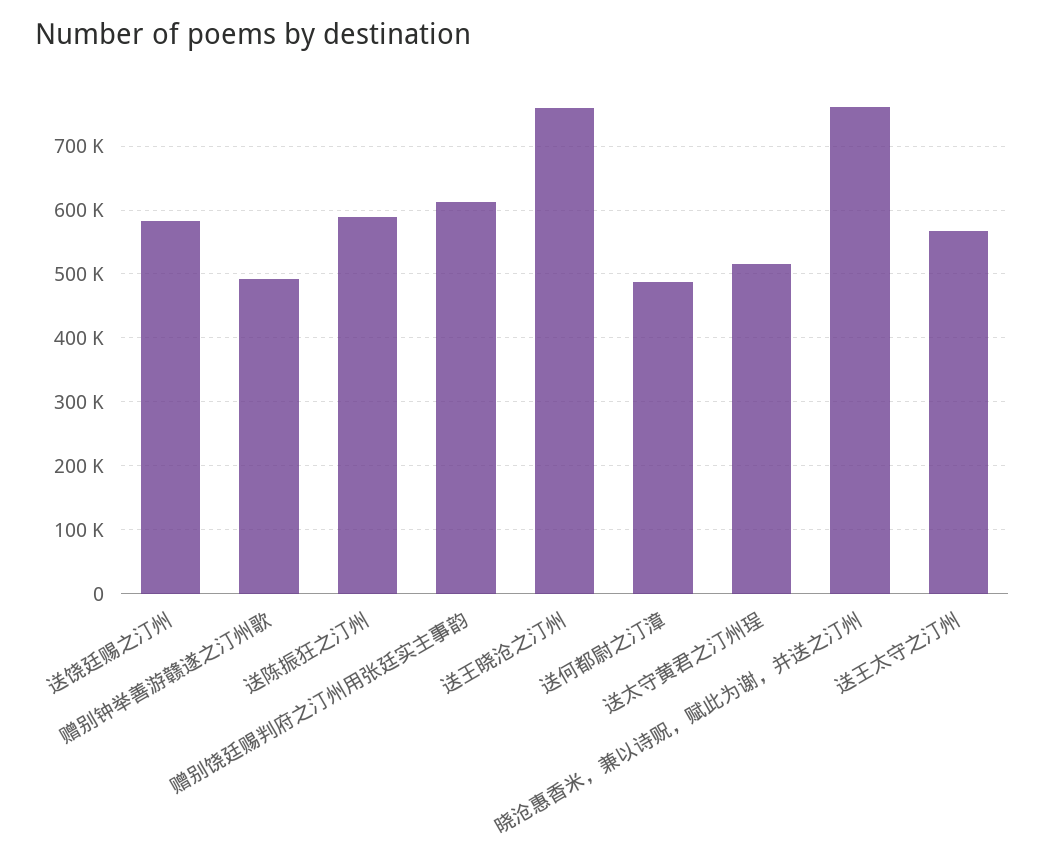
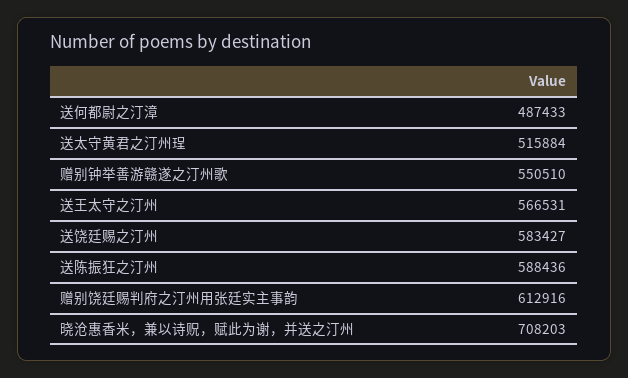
赠别钟举善游赣遂之汀州歌: 490000 -> 550510
送王晓沧之汀州: 760000 -> none
晓沧惠香米，兼以诗贶，赋此为谢，并送之汀州: 760000 -> 708203

